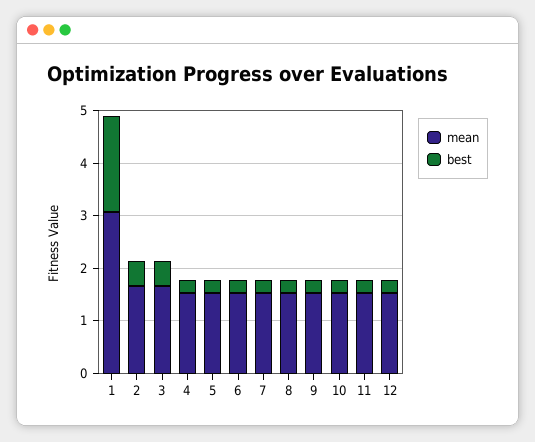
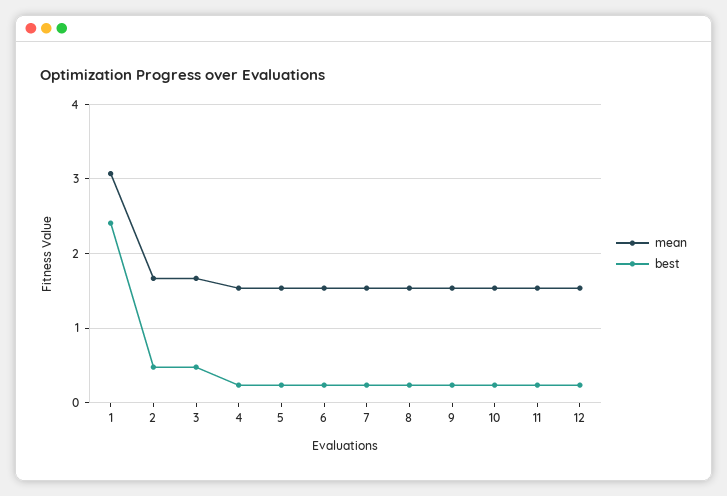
best, 1: 1.8 -> 2.4

